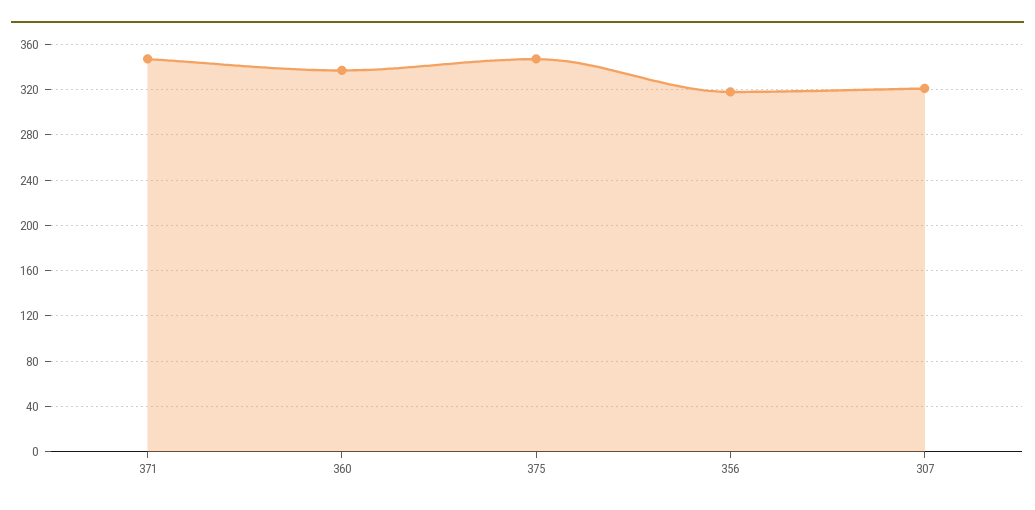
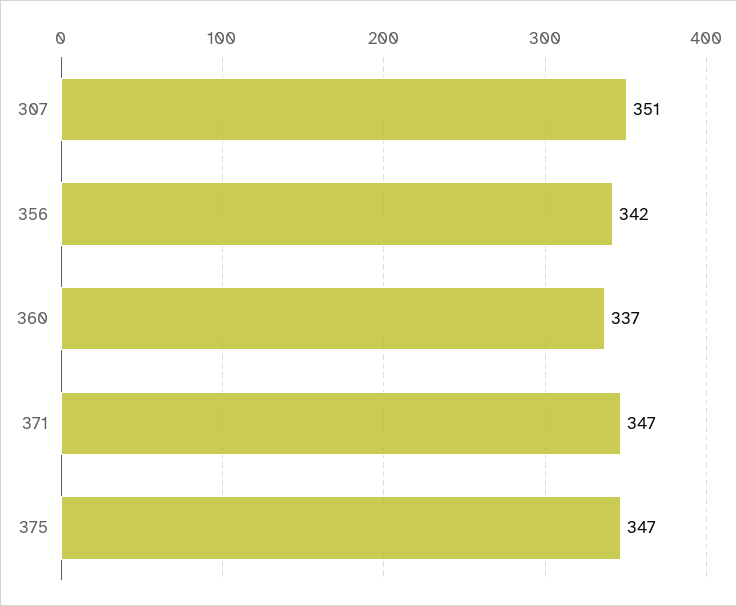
356: 320 -> 342
307: 320 -> 351

